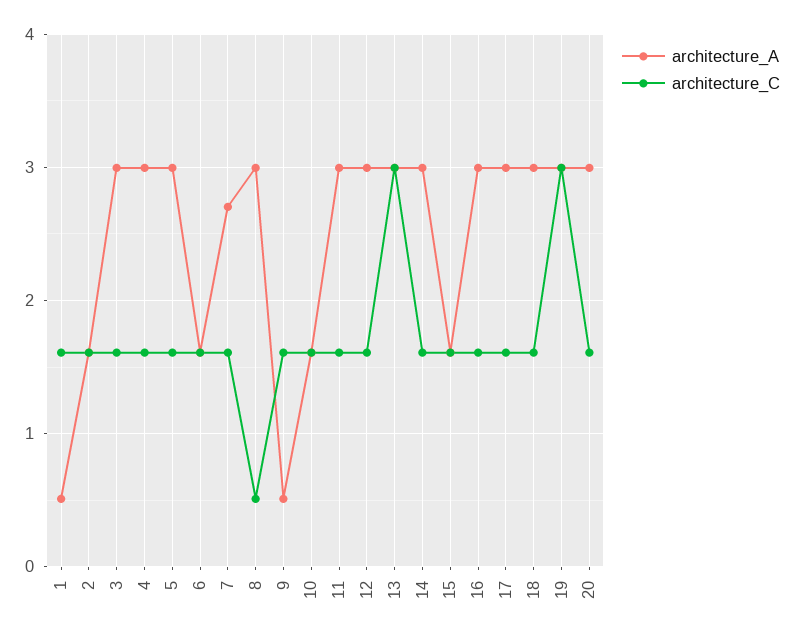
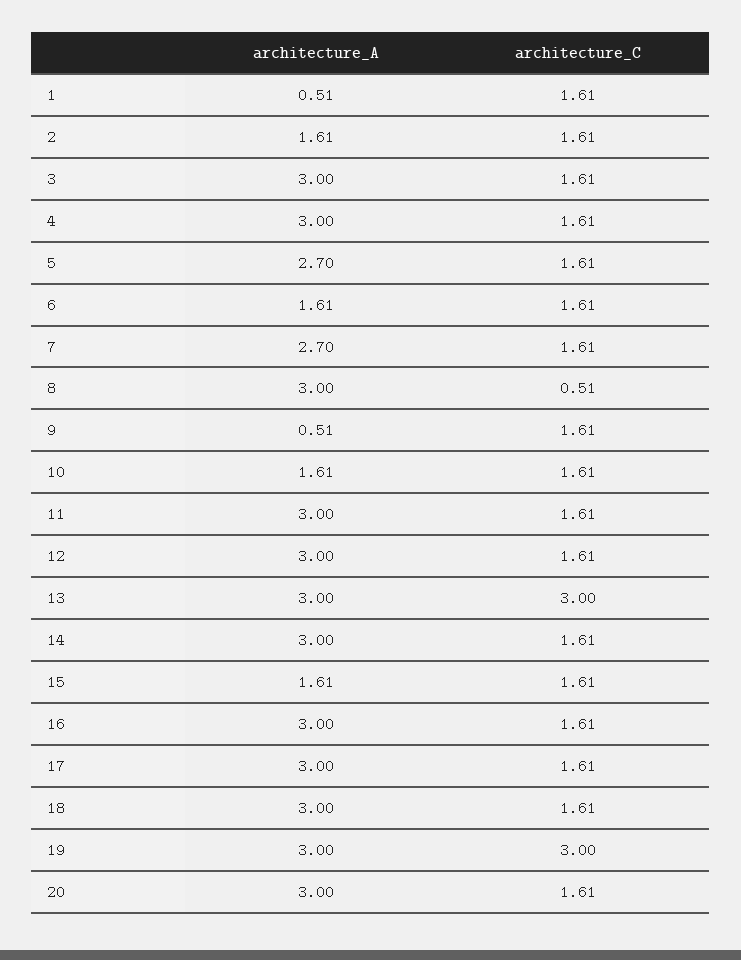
architecture_A, 5: 3 -> 2.7

